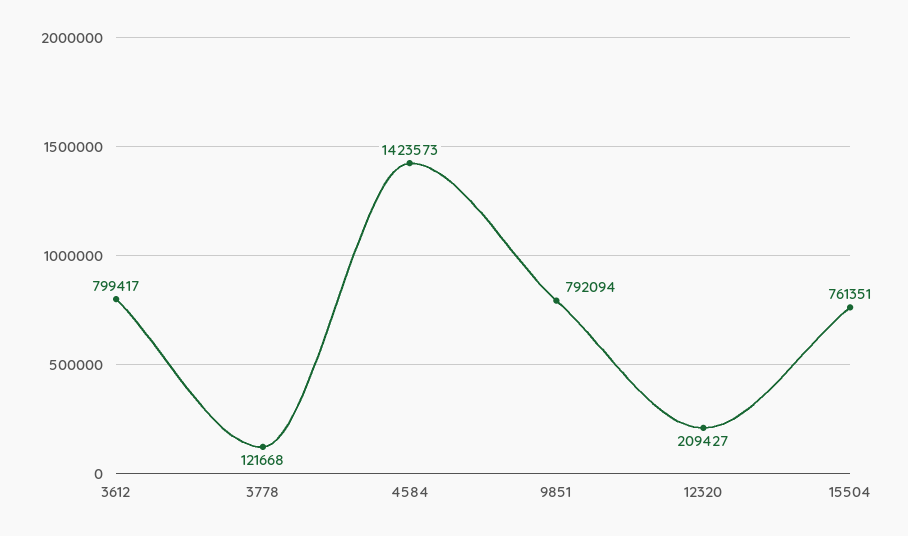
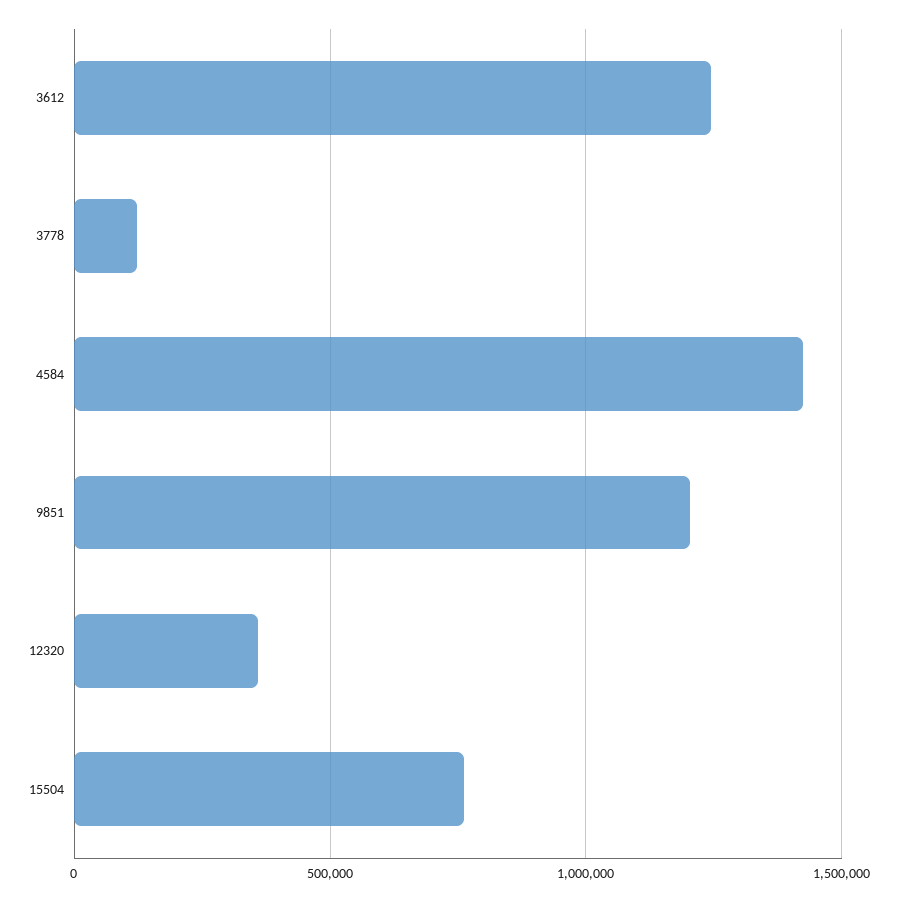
3612: 799417 -> 1250000
9851: 792094 -> 1200000
12320: 209427 -> 350000

